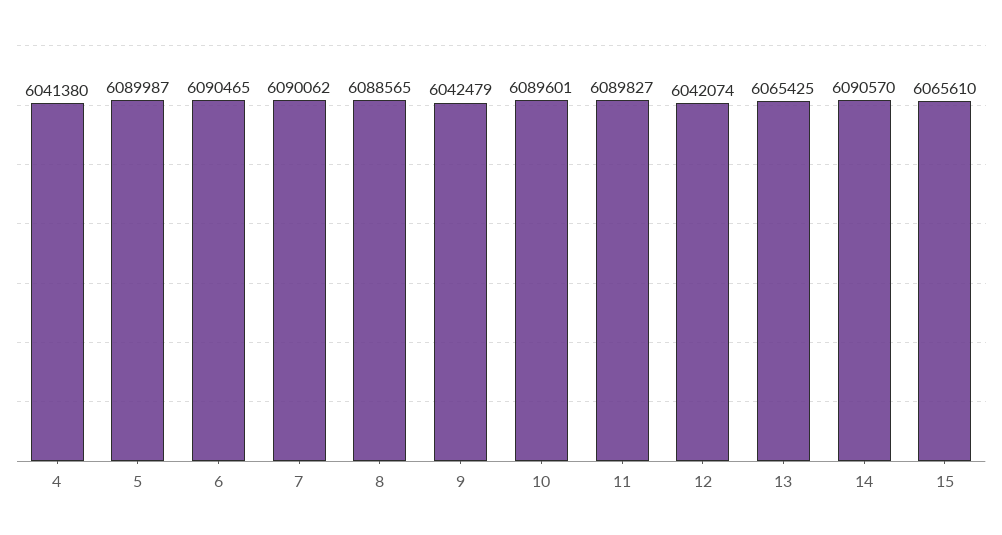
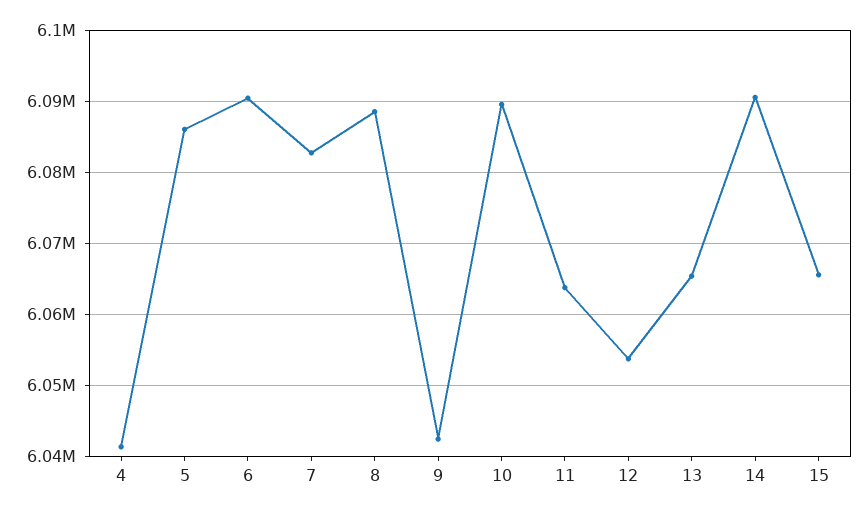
5: 6089987 -> 6086000
7: 6090062 -> 6083000
11: 6089827 -> 6064000
12: 6042074 -> 6054000

